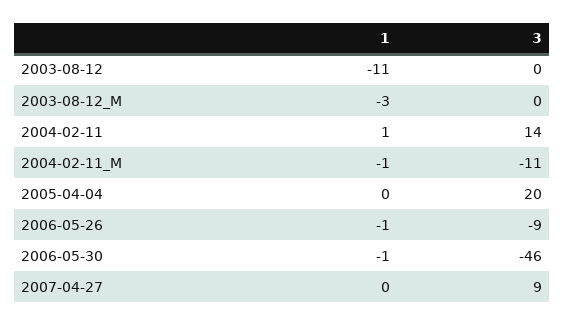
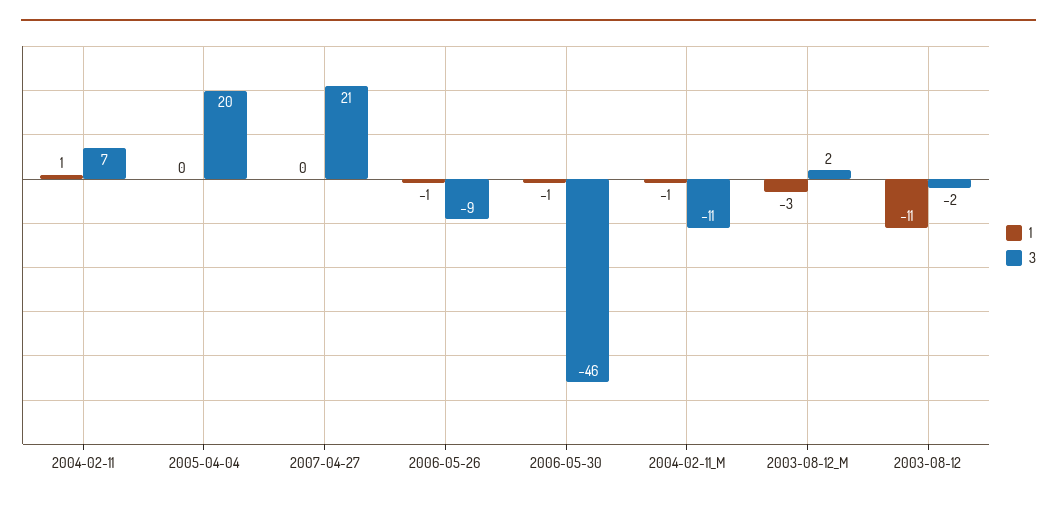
3, 2003-08-12: 0 -> -2
3, 2003-08-12_M: 0 -> 2
3, 2004-02-11: 14 -> 7
3, 2007-04-27: 9 -> 21

